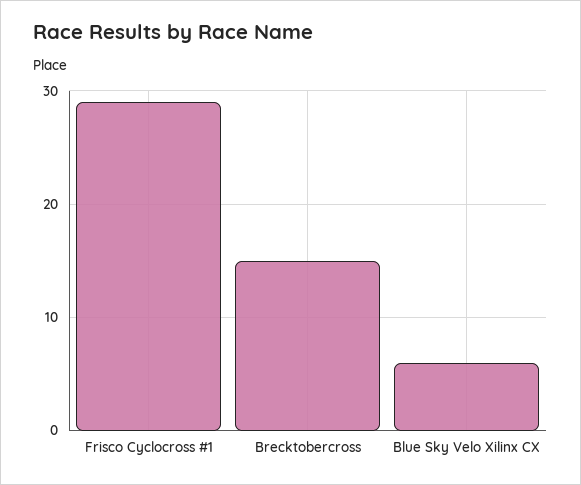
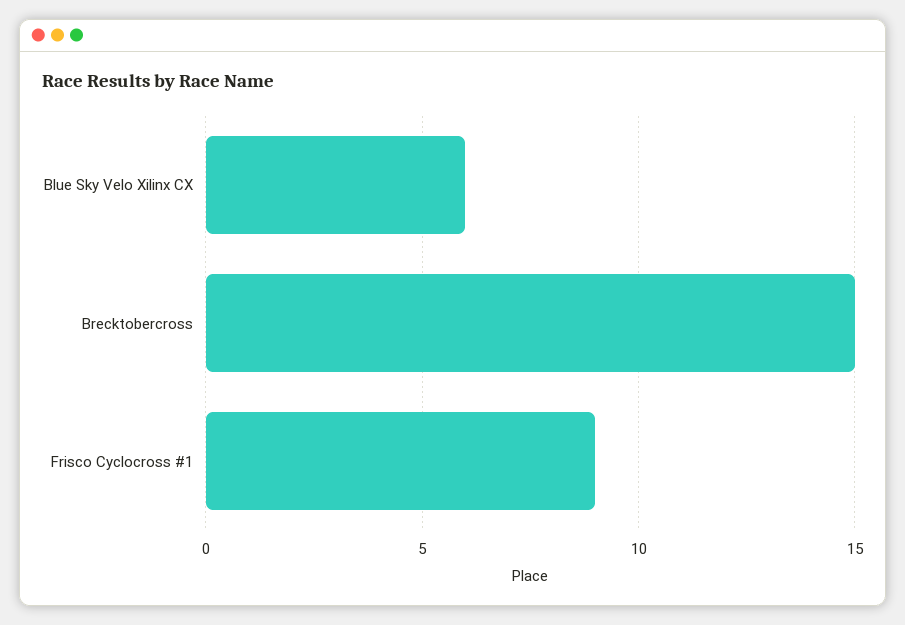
Frisco Cyclocross #1: 29 -> 9

